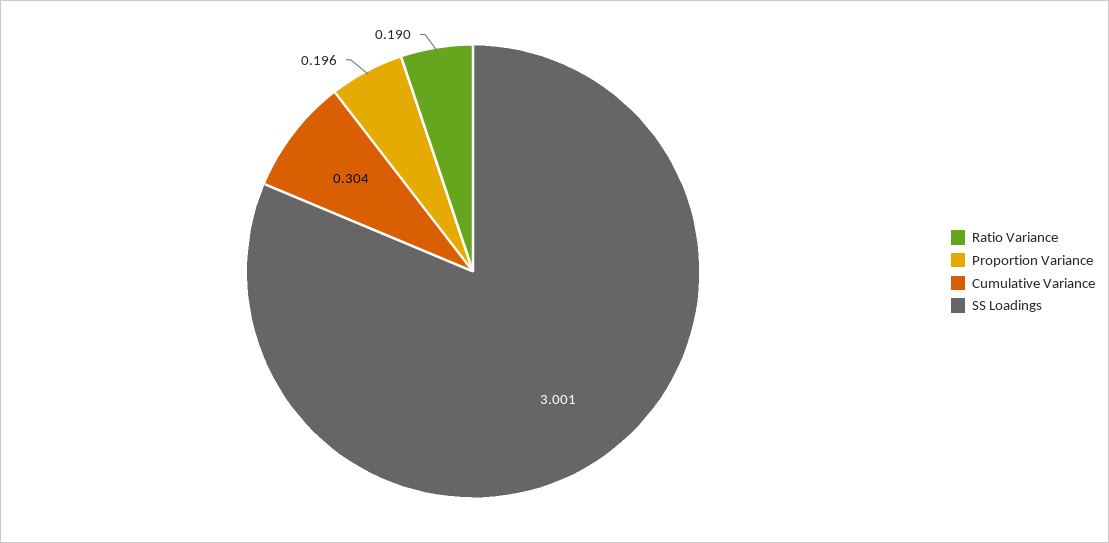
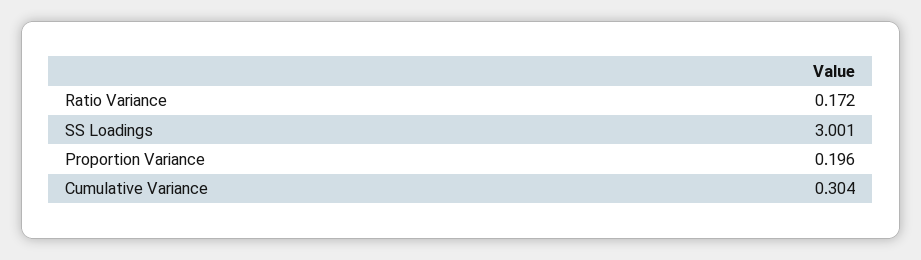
Ratio Variance: 0.19 -> 0.172

